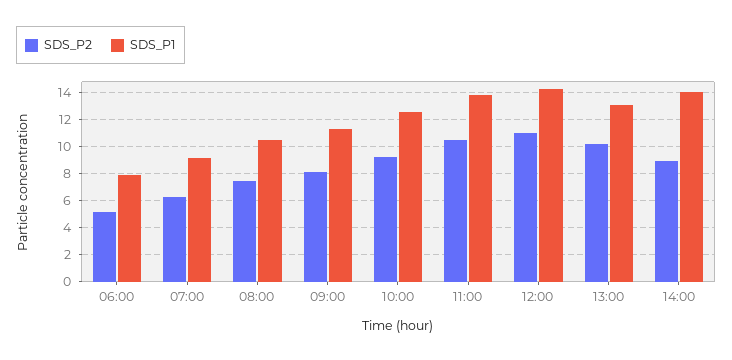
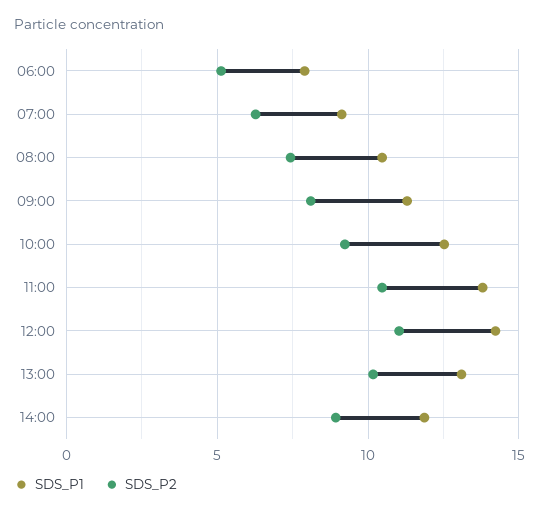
SDS_P1, 14:00: 14 -> 12

